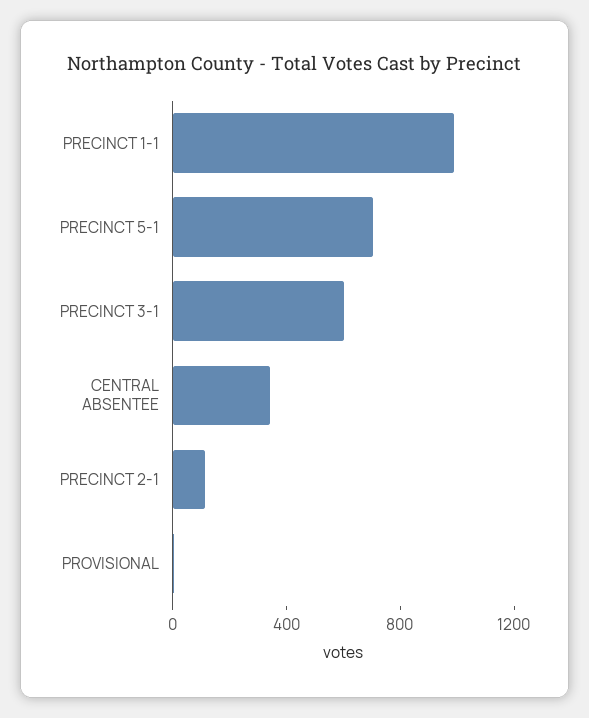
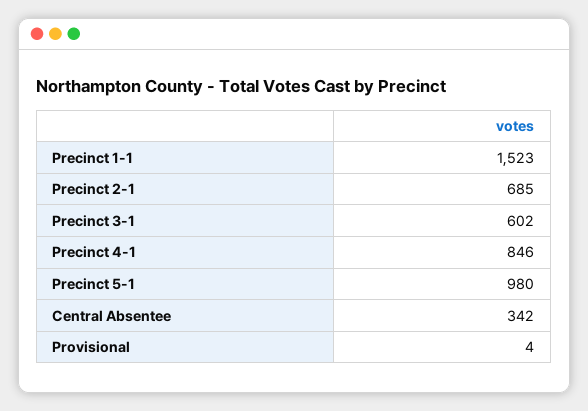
PRECINCT 1-1: 1000 -> 1523
PRECINCT 5-1: 700 -> 980
PRECINCT 2-1: 100 -> 685
Precinct 4-1: none -> 846

